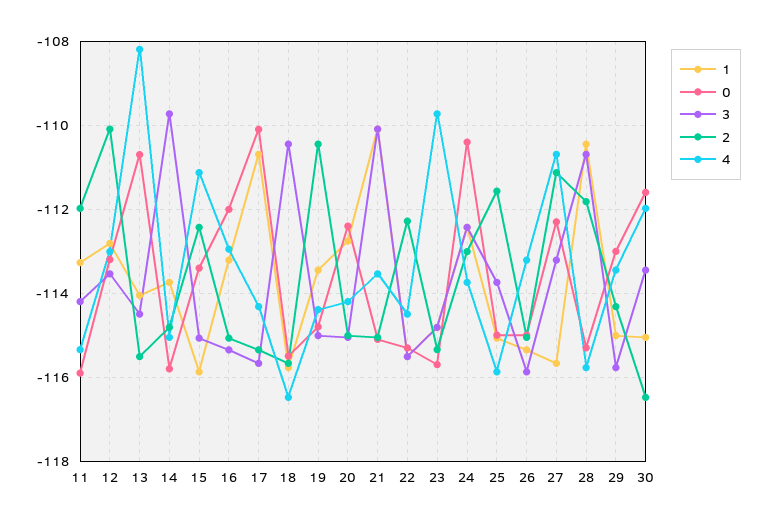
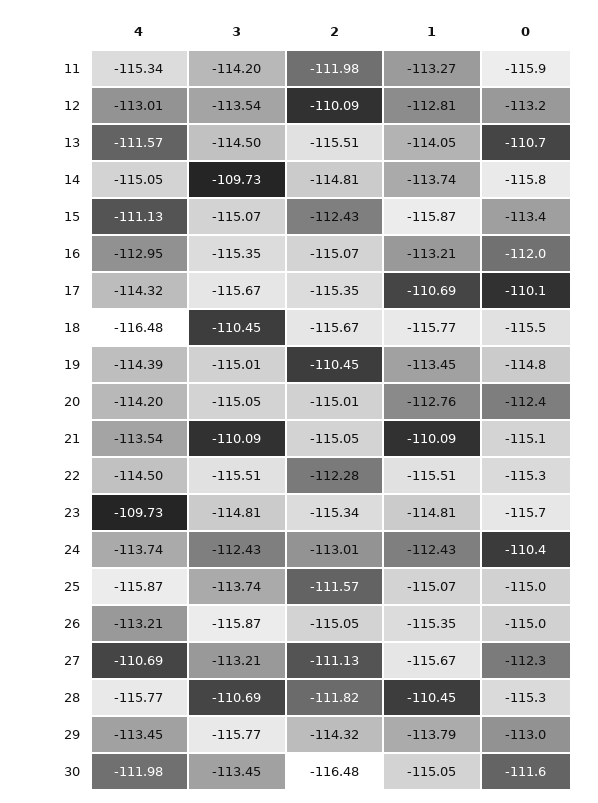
4, 13: -108.2 -> -111.57
1, 29: -115 -> -113.79

